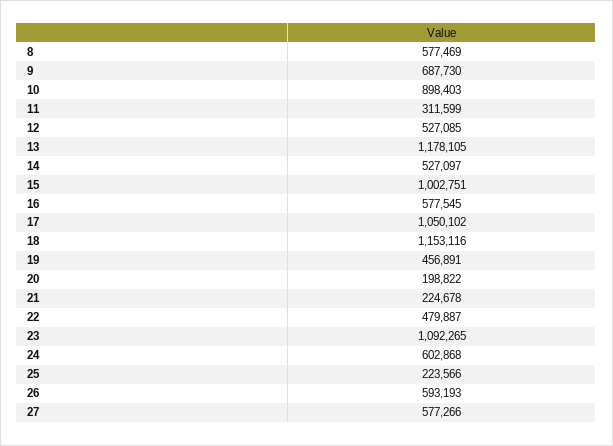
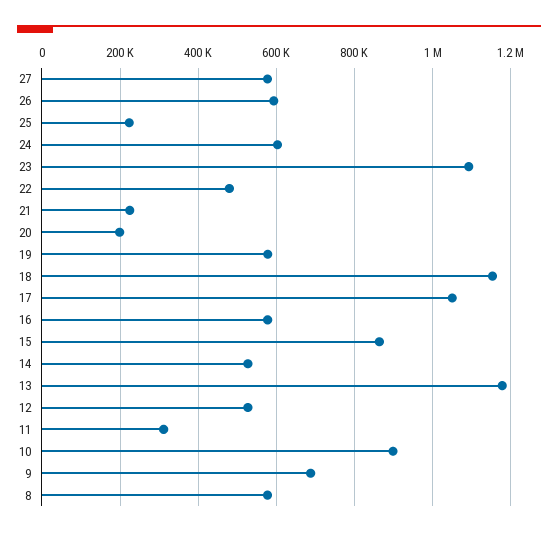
15: 1002751 -> 860000
19: 456891 -> 580000

